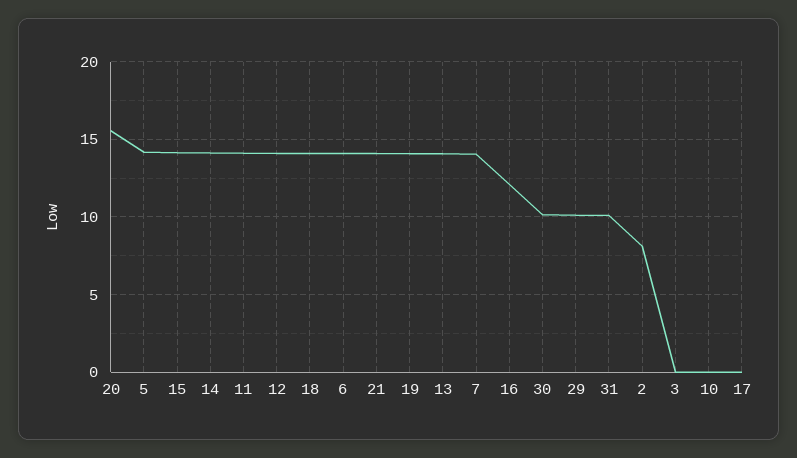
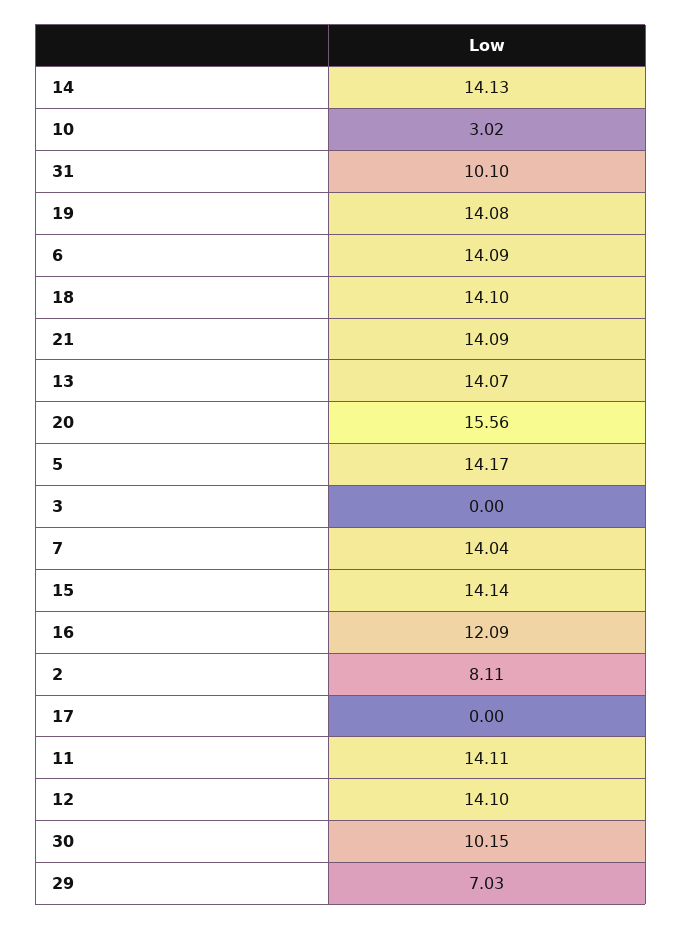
29: 10 -> 7.03
10: 0 -> 3.02

